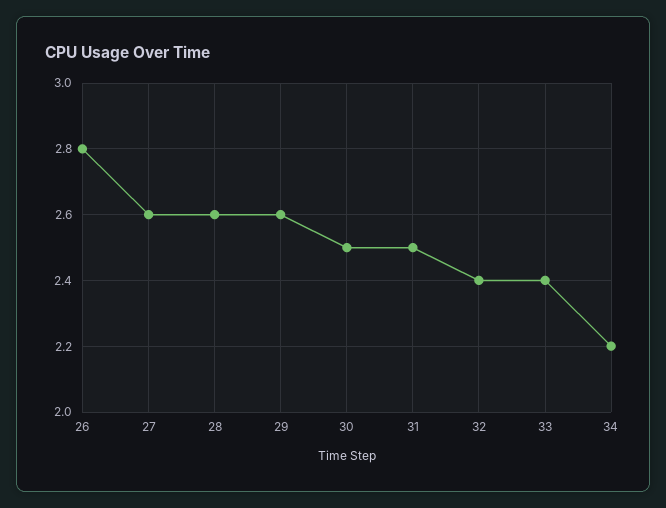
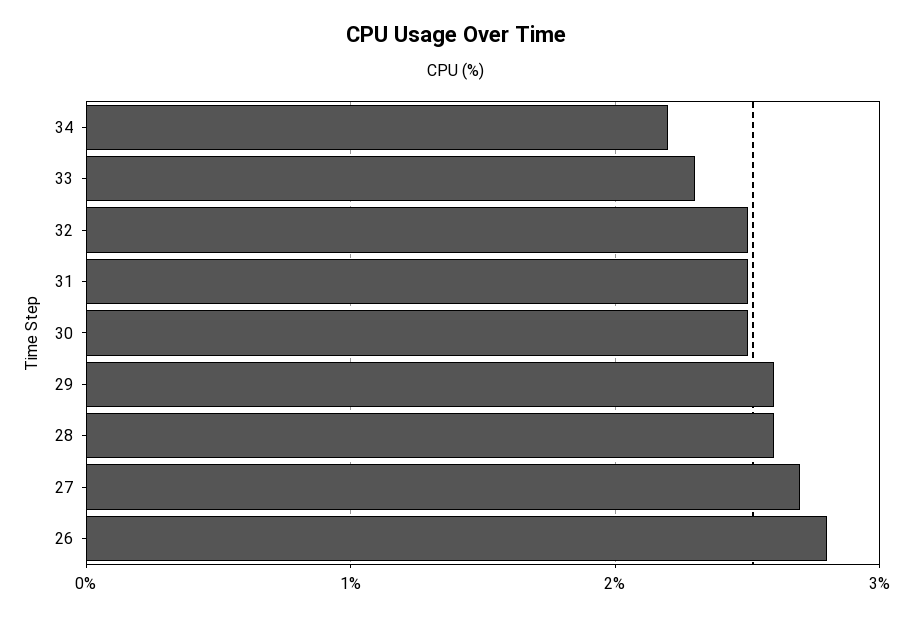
27: 2.6 -> 2.7
32: 2.4 -> 2.5
33: 2.4 -> 2.3

